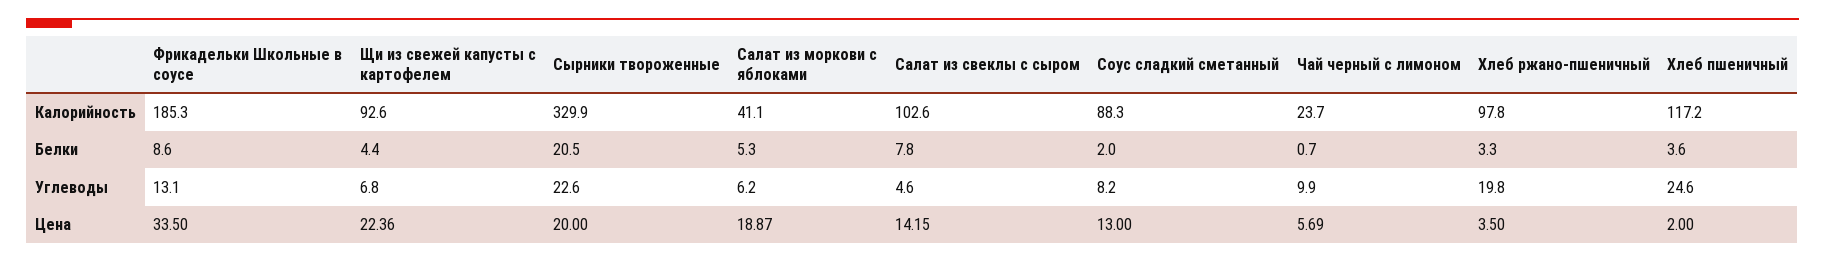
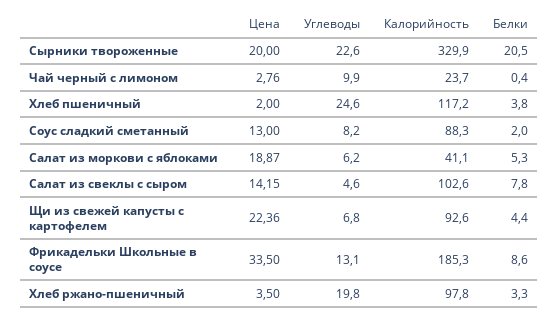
Чай черный с лимоном, Белки: 0.7 -> 0.4
Хлеб пшеничный, Белки: 3.6 -> 3.8
Чай черный с лимоном, Цена: 5.69 -> 2.76

